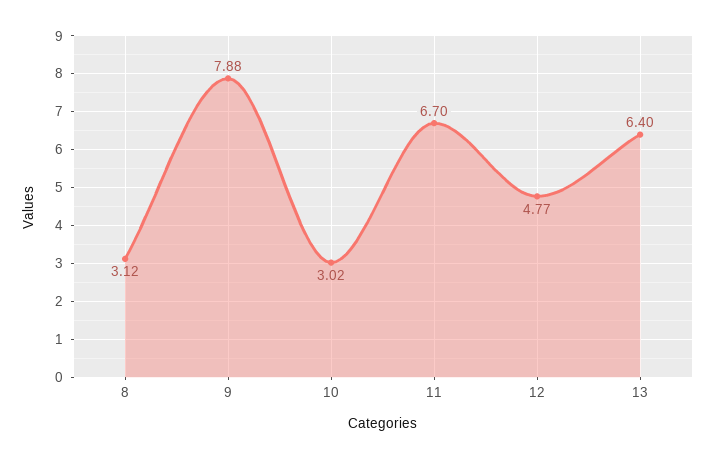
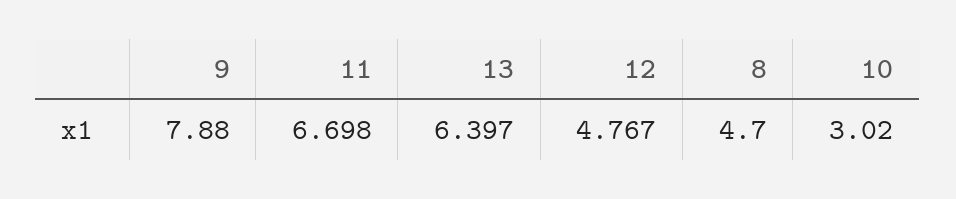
8: 3.12 -> 4.7

